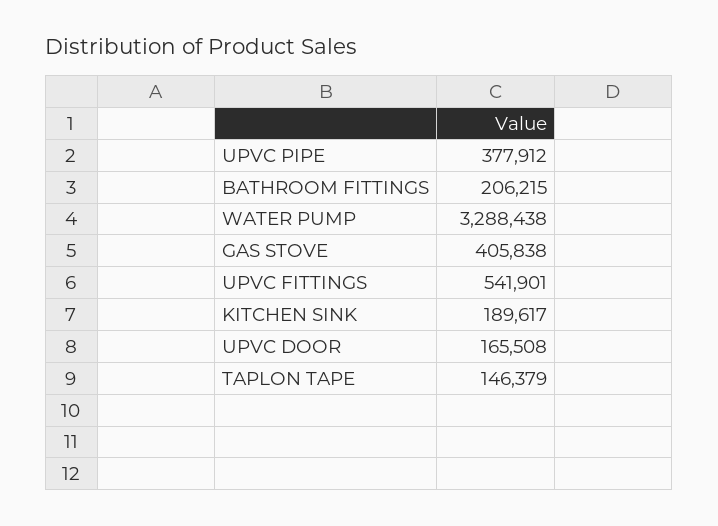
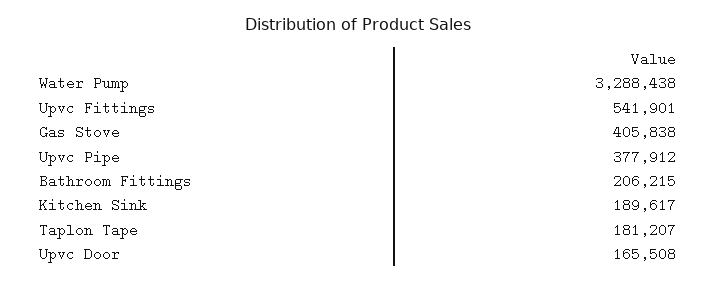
TAPLON TAPE: 146379 -> 181207

